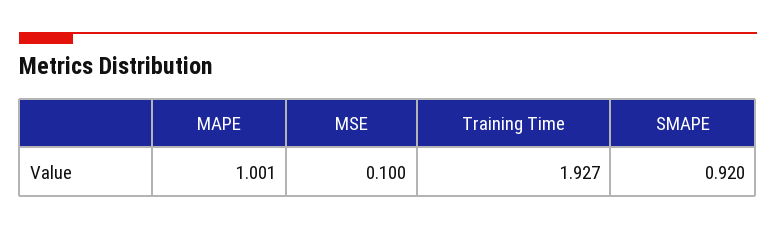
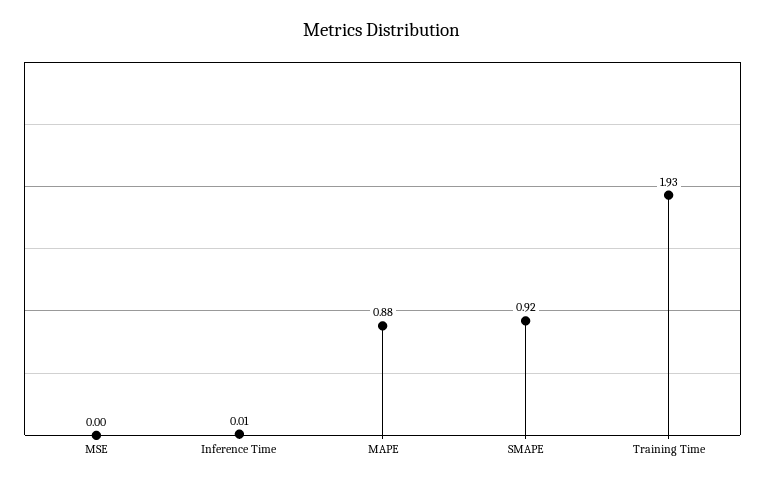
MAPE: 1.001 -> 0.88
MSE: 0.1 -> 0
Inference Time: none -> 0.01

